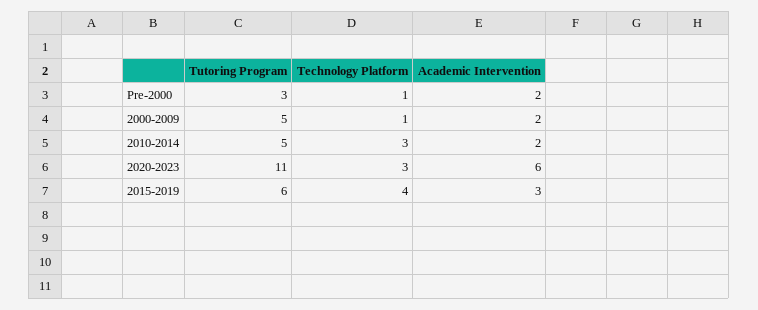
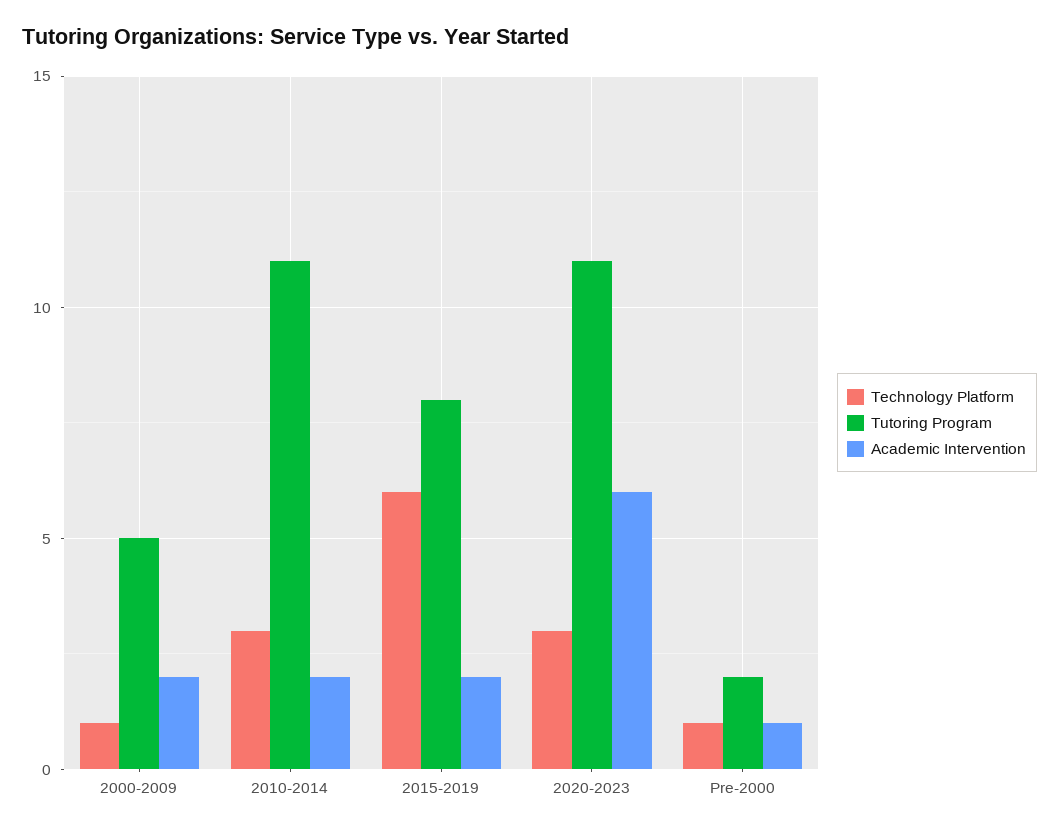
Tutoring Program, Pre-2000: 3 -> 2
Academic Intervention, Pre-2000: 2 -> 1
Tutoring Program, 2010-2014: 5 -> 11
Tutoring Program, 2015-2019: 6 -> 8
Technology Platform, 2015-2019: 4 -> 6
Academic Intervention, 2015-2019: 3 -> 2

